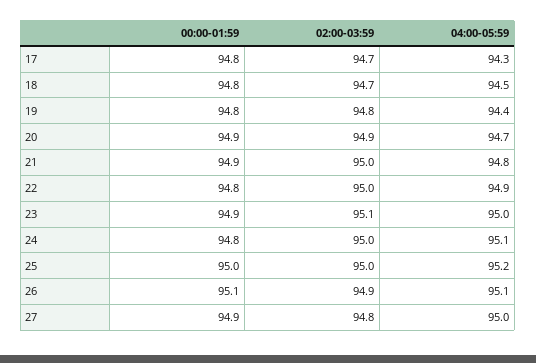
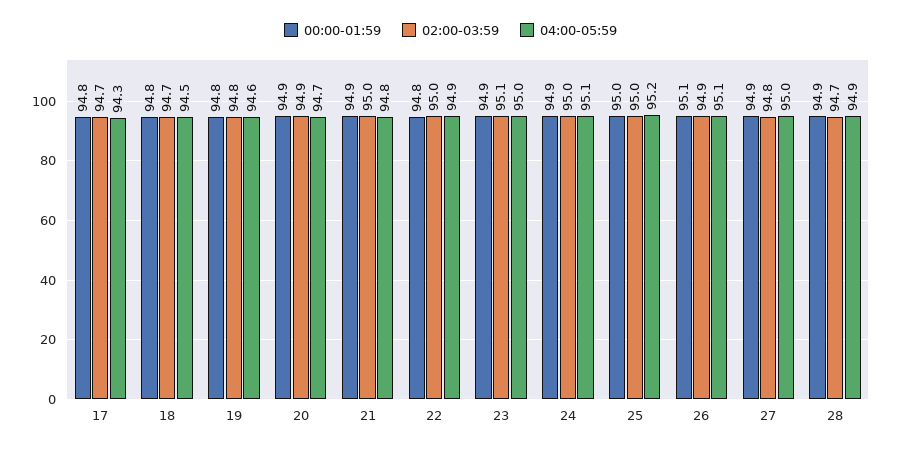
04:00-05:59, 19: 94.4 -> 94.6
00:00-01:59, 24: 94.8 -> 94.9
00:00-01:59, 28: none -> 94.9
02:00-03:59, 28: none -> 94.7
04:00-05:59, 28: none -> 94.9

